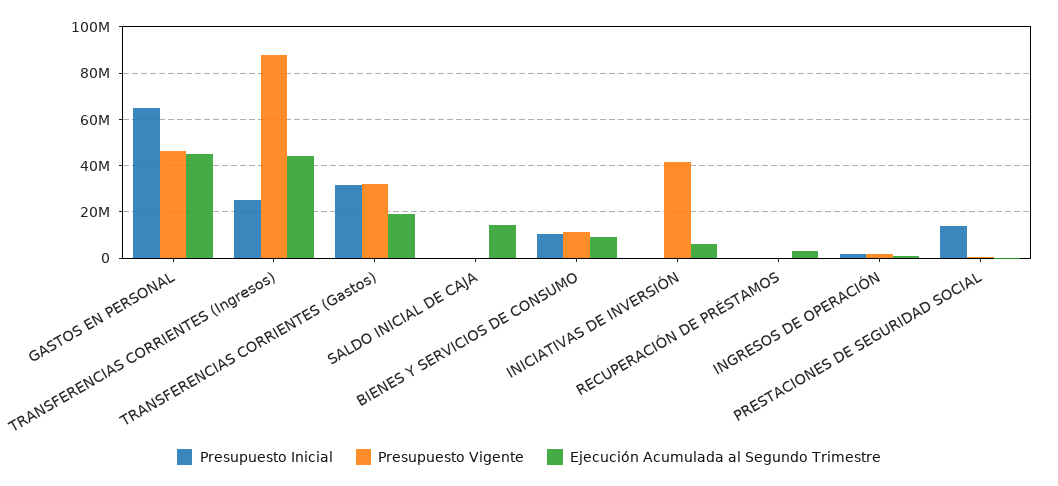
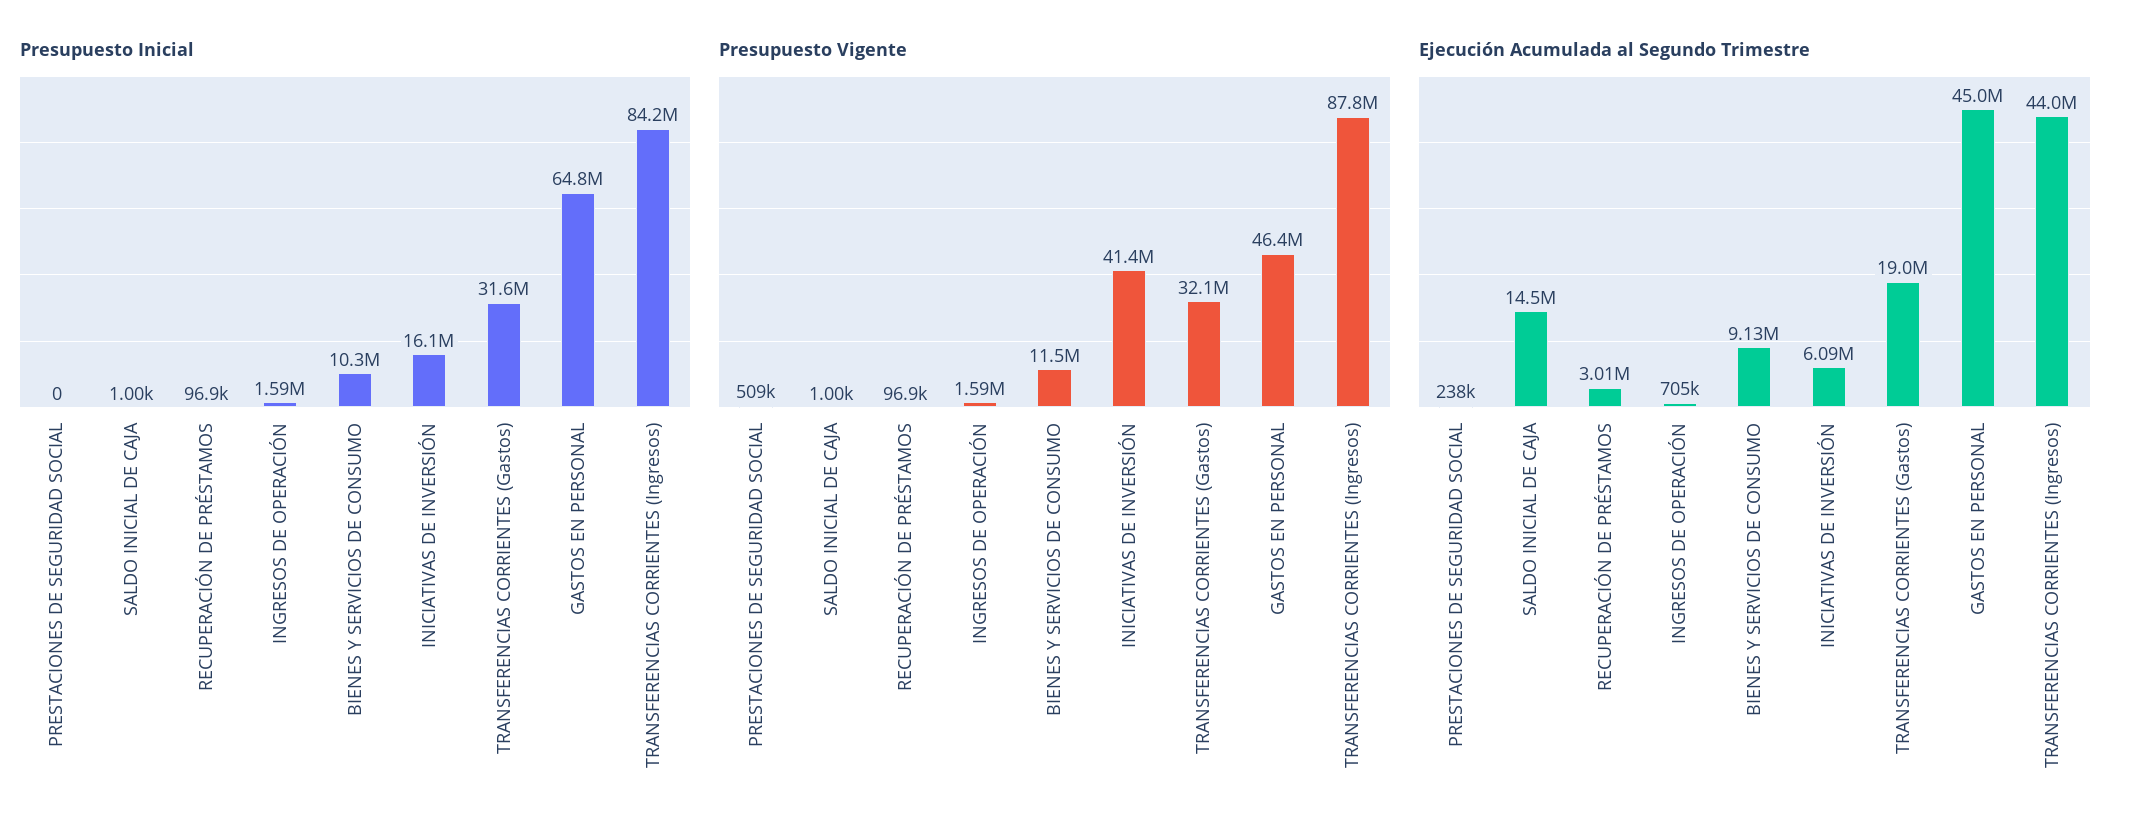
Presupuesto Inicial, TRANSFERENCIAS CORRIENTES (Ingresos): 25000000 -> 84200000
Presupuesto Inicial, INICIATIVAS DE INVERSIÓN: 0 -> 16100000
Presupuesto Inicial, PRESTACIONES DE SEGURIDAD SOCIAL: 15000000 -> 0

